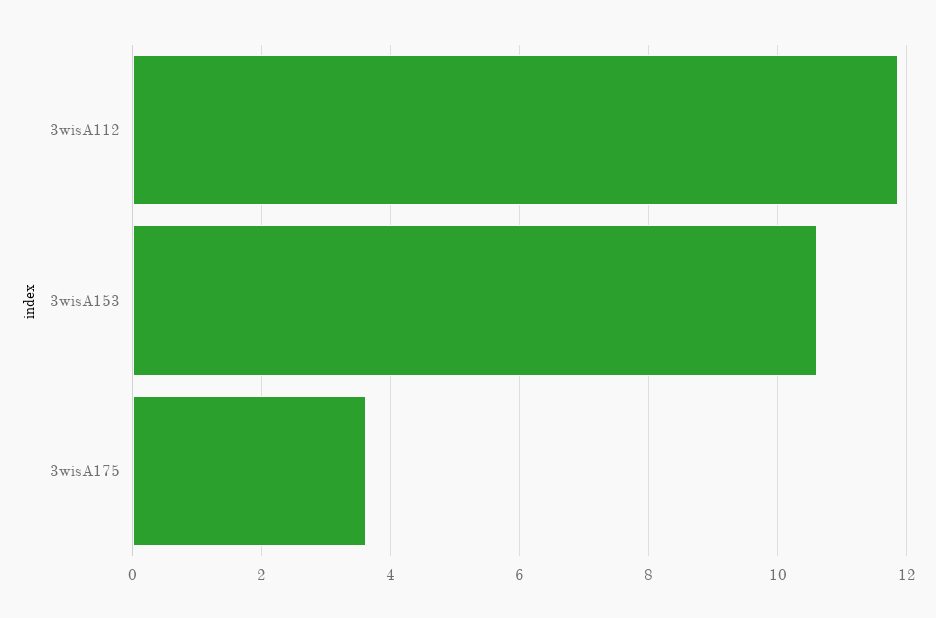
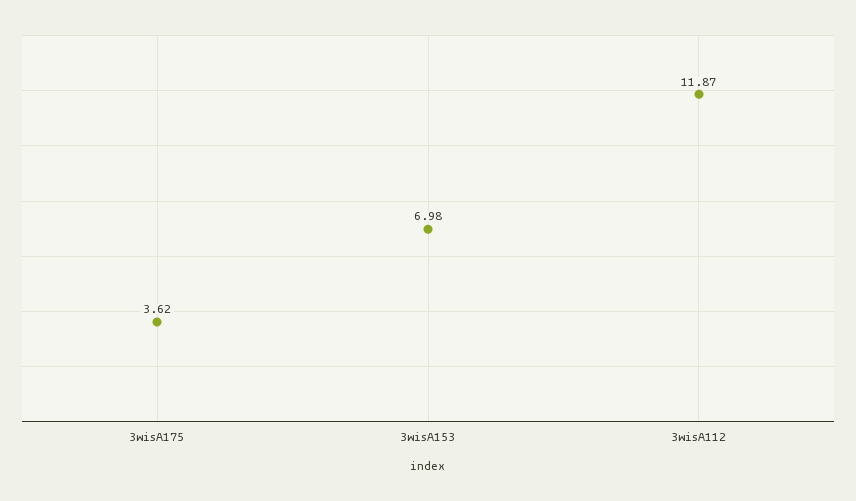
3wisA153: 10.6 -> 6.98

